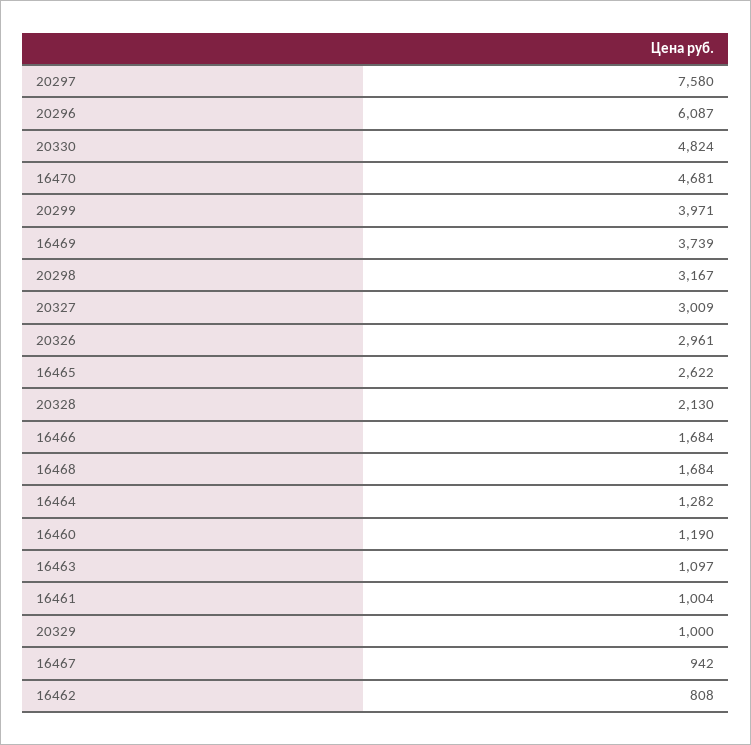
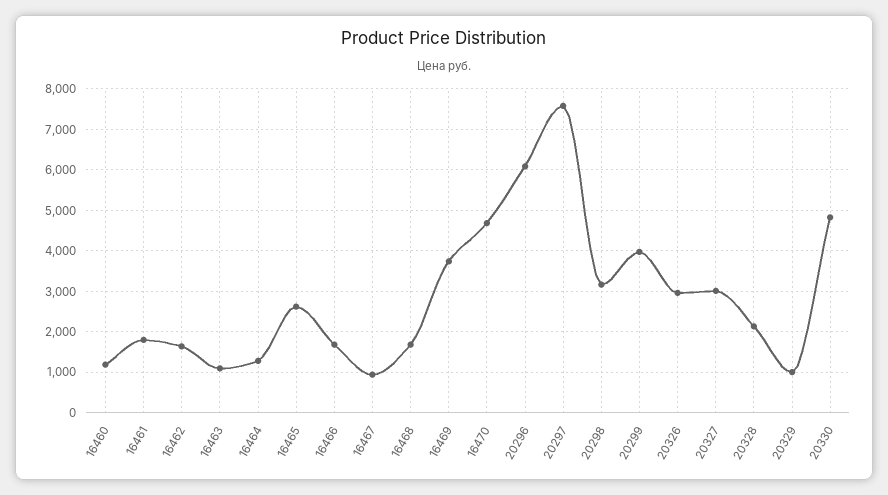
16461: 1004 -> 1800
16462: 808 -> 1600

